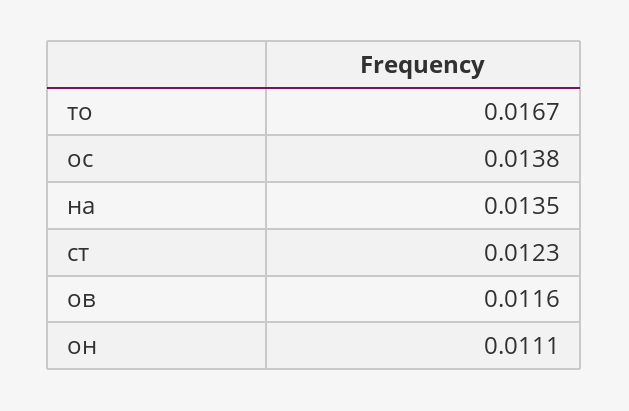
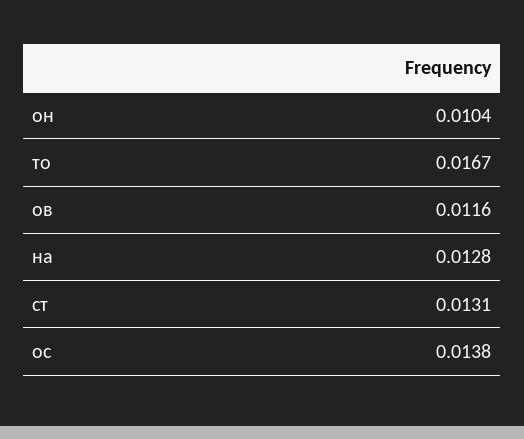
на: 0.0135 -> 0.0128
ст: 0.0123 -> 0.0131
он: 0.0111 -> 0.0104

